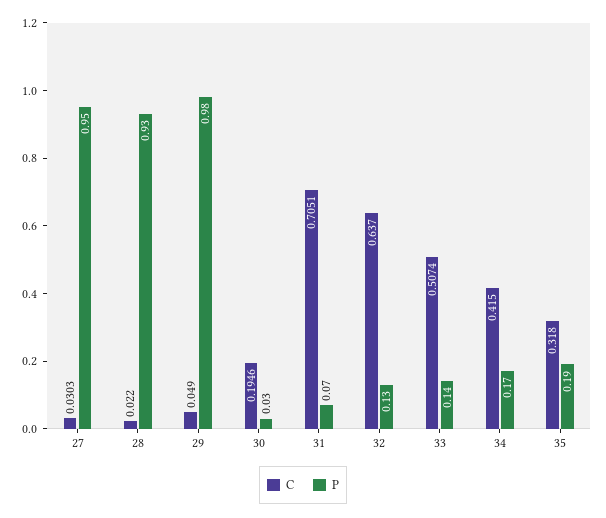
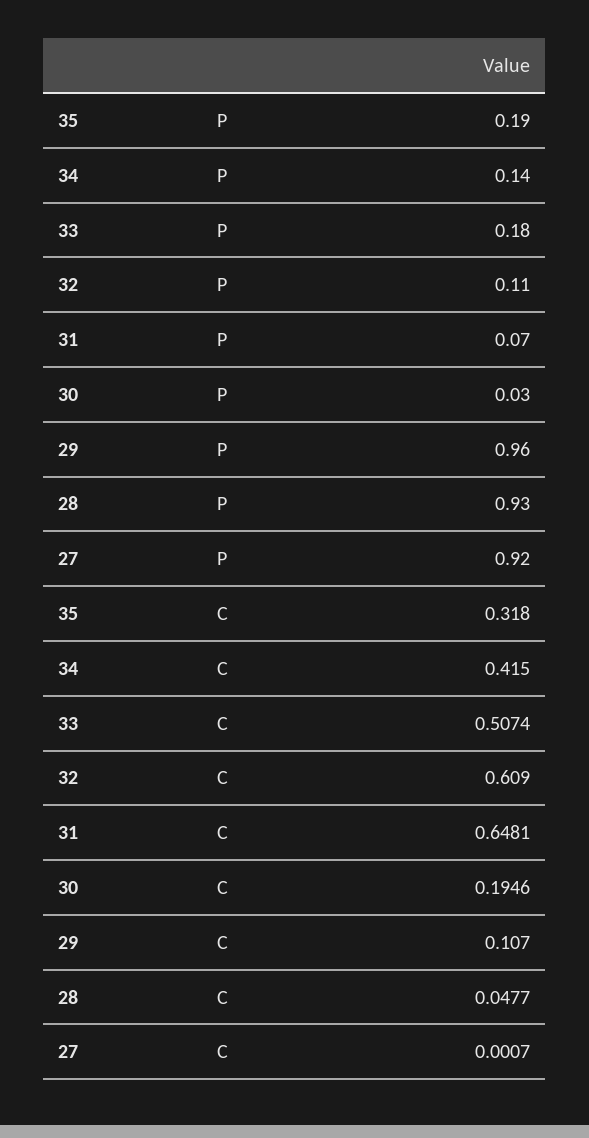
C, 27: 0.0303 -> 0.0007
P, 27: 0.95 -> 0.92
C, 28: 0.022 -> 0.0477
C, 29: 0.049 -> 0.107
P, 29: 0.98 -> 0.96
C, 31: 0.7051 -> 0.6481
C, 32: 0.637 -> 0.609
P, 32: 0.13 -> 0.11
P, 33: 0.14 -> 0.18
P, 34: 0.17 -> 0.14

